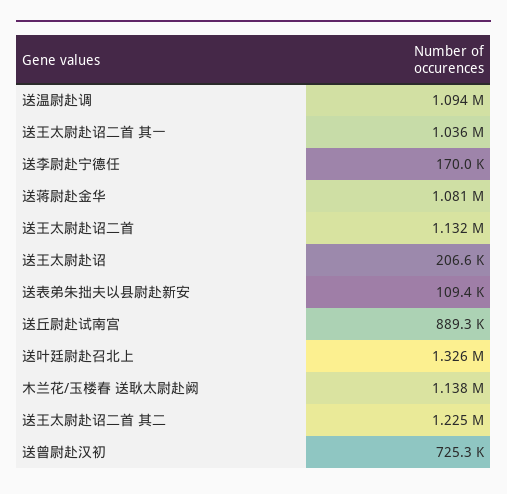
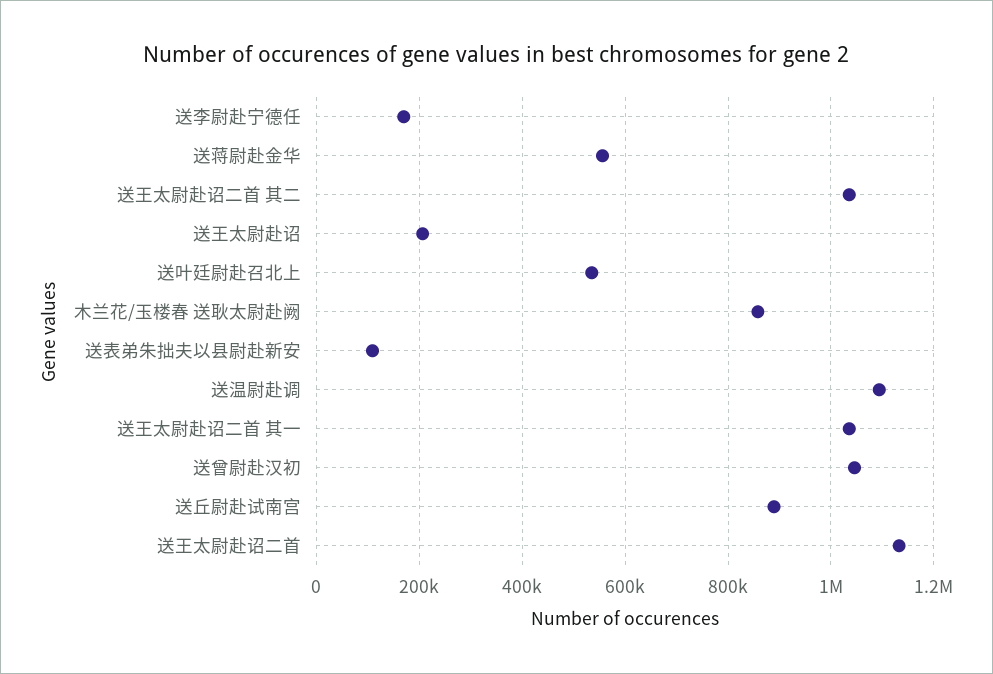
送蒋尉赴金华: 1081000 -> 560000
送叶廷尉赴召北上: 1326000 -> 540000
木兰花/玉楼春 送耿太尉赴阙: 1138000 -> 860000
送王太尉赴诏二首 其二: 1225000 -> 1040000
送曾尉赴汉初: 725300 -> 1040000

